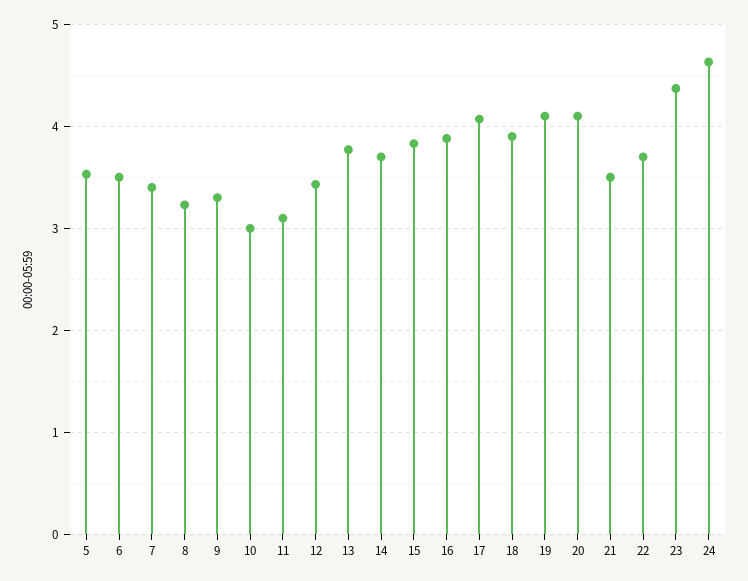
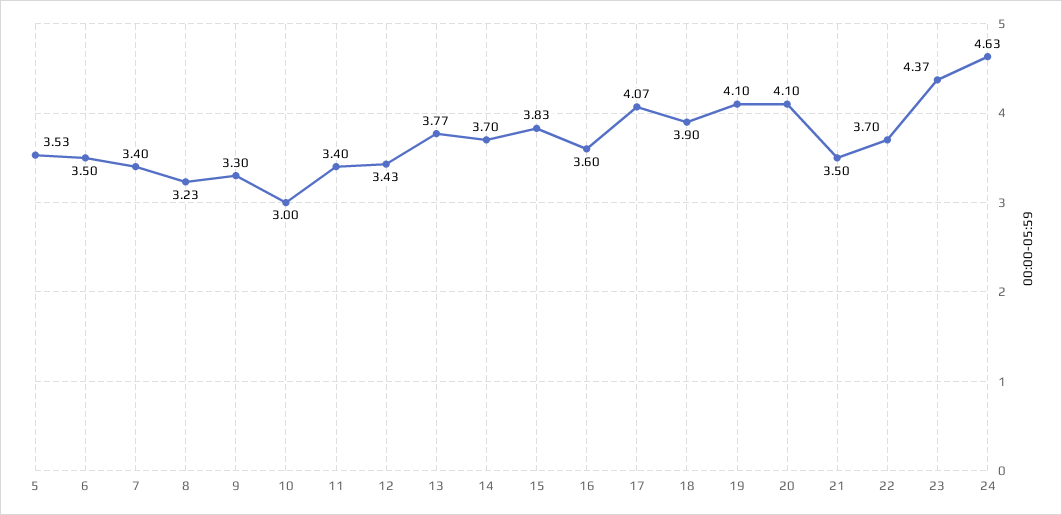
11: 3.1 -> 3.4
16: 3.9 -> 3.6

